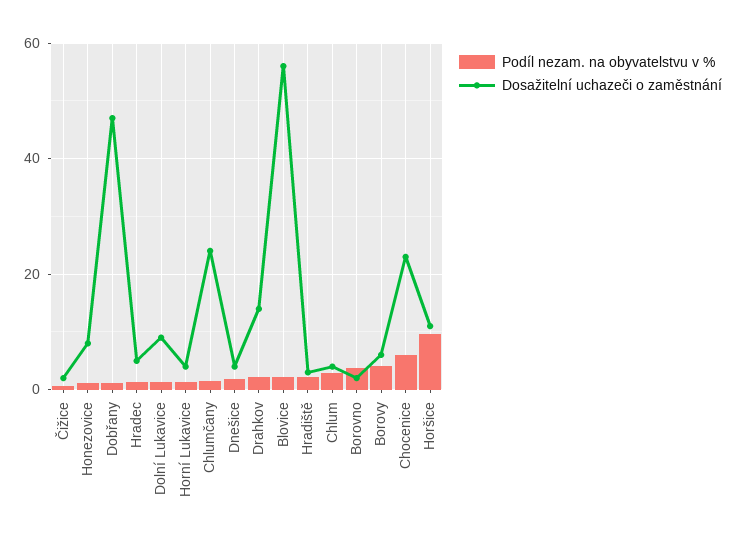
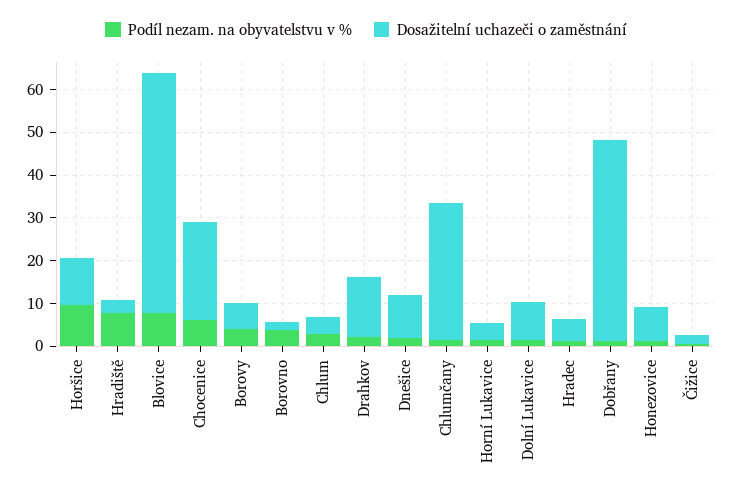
Dosažitelní uchazeči o zaměstnání, Chlumčany: 24 -> 32
Dosažitelní uchazeči o zaměstnání, Dnešice: 4 -> 10
Podíl nezam. na obyvatelstvu v %, Blovice: 2 -> 8
Podíl nezam. na obyvatelstvu v %, Hradiště: 2 -> 8

